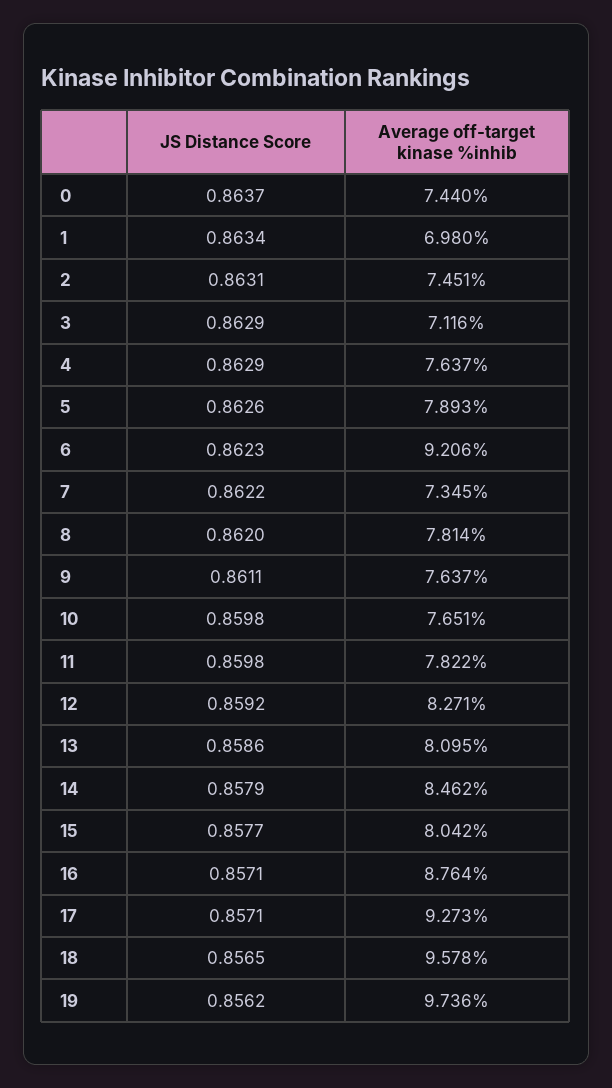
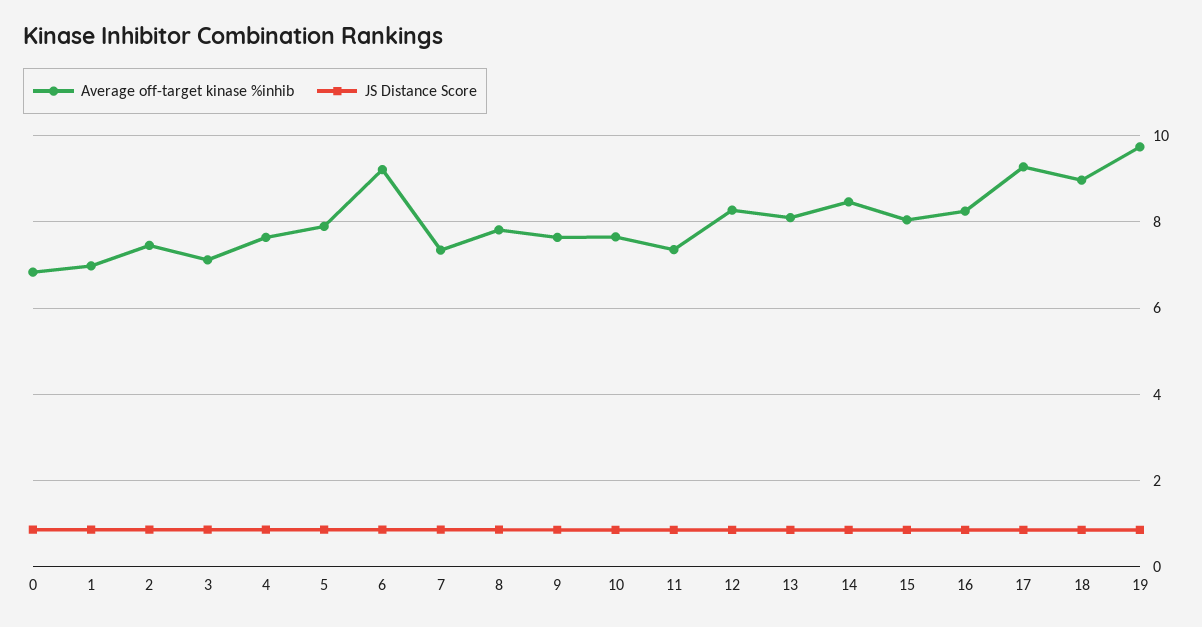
Average off-target kinase %inhib, 0: 7.44 -> 6.8
Average off-target kinase %inhib, 11: 7.822 -> 7.4
Average off-target kinase %inhib, 16: 8.764 -> 8.2
Average off-target kinase %inhib, 18: 9.578 -> 9

